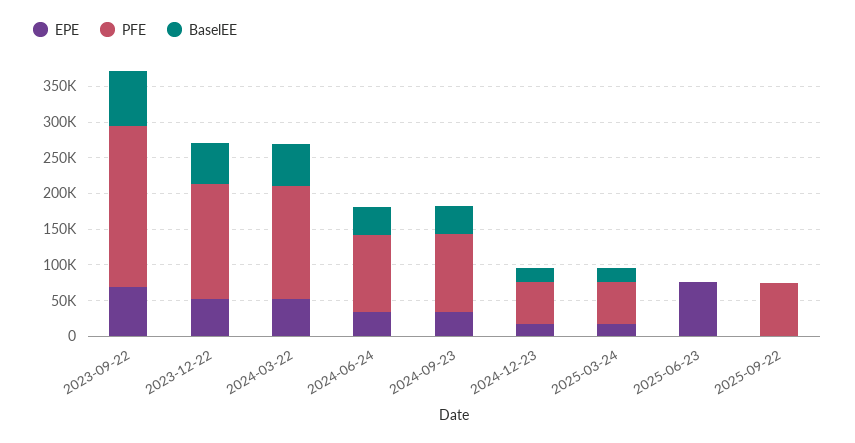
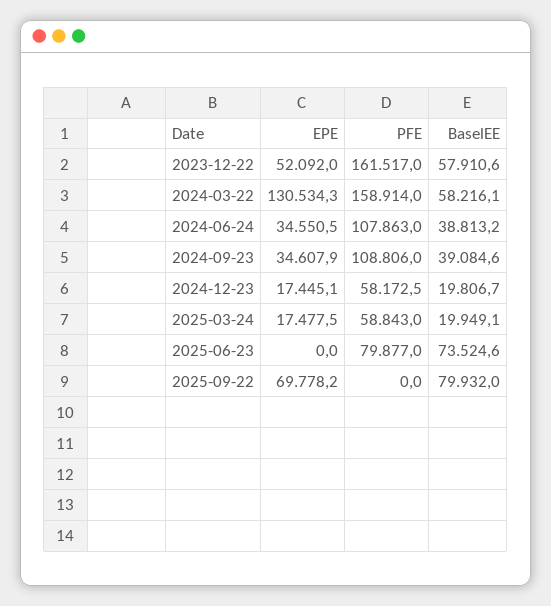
EPE, 2023-09-22: 75000 -> none
PFE, 2023-09-22: 225000 -> none
BaselEE, 2023-09-22: 75000 -> none
EPE, 2024-03-22: 50000 -> 130534.3
EPE, 2025-06-23: 75000 -> 0
PFE, 2025-06-23: 0 -> 79877
BaselEE, 2025-06-23: 0 -> 73524.6
EPE, 2025-09-22: 0 -> 69778.2
PFE, 2025-09-22: 75000 -> 0
BaselEE, 2025-09-22: 0 -> 79932

